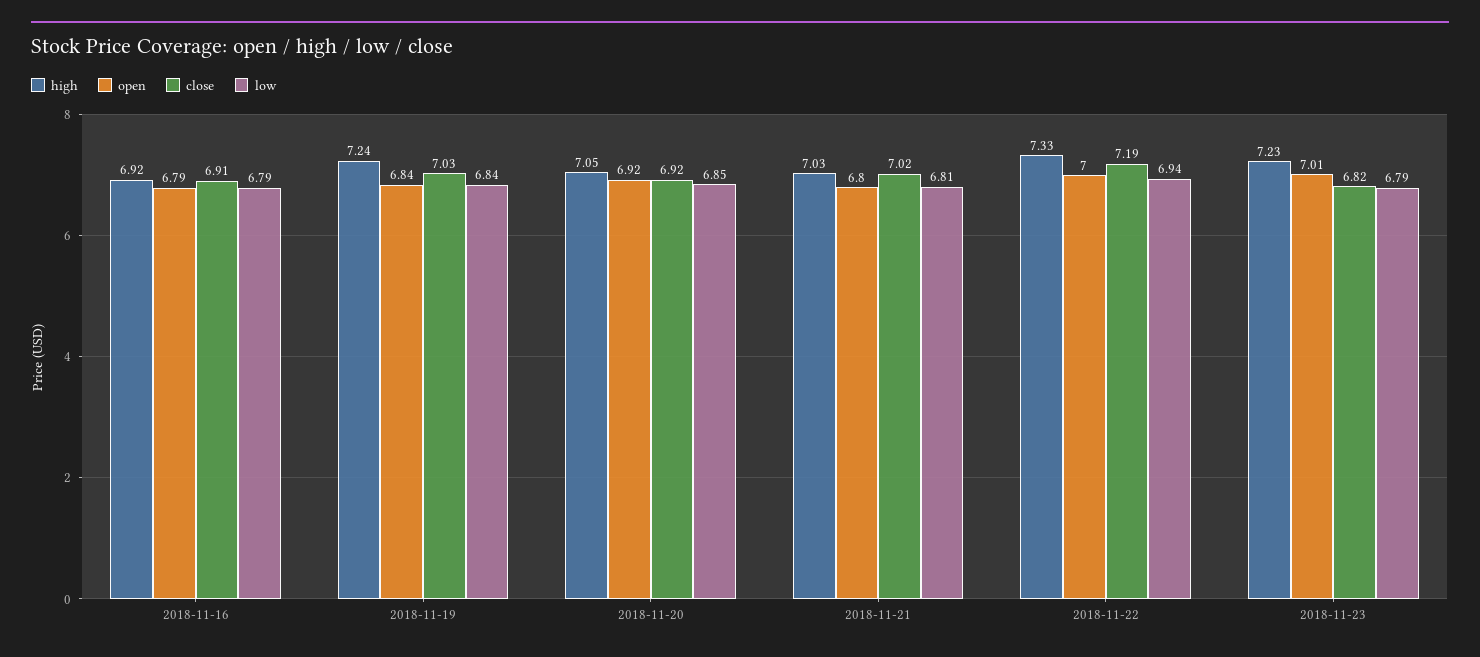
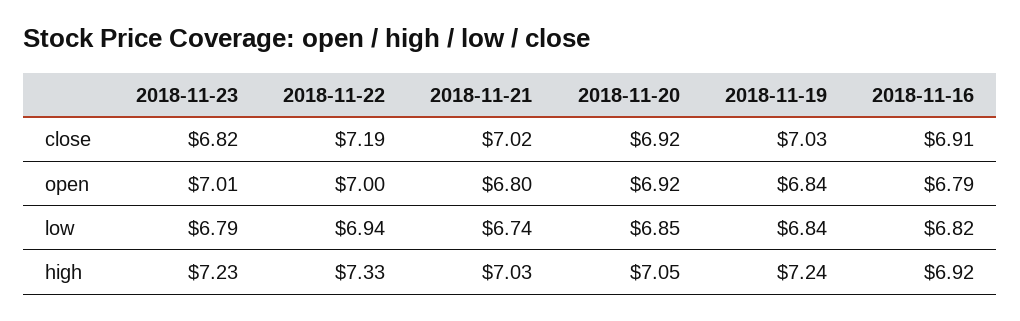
low, 2018-11-16: 6.79 -> 6.82
low, 2018-11-21: 6.81 -> 6.74

